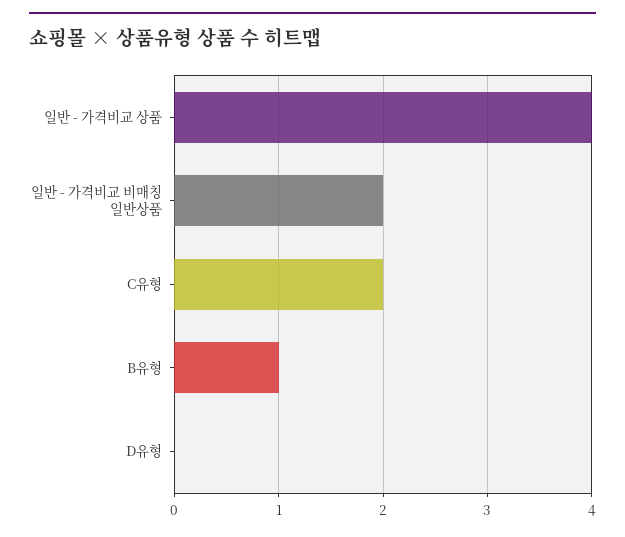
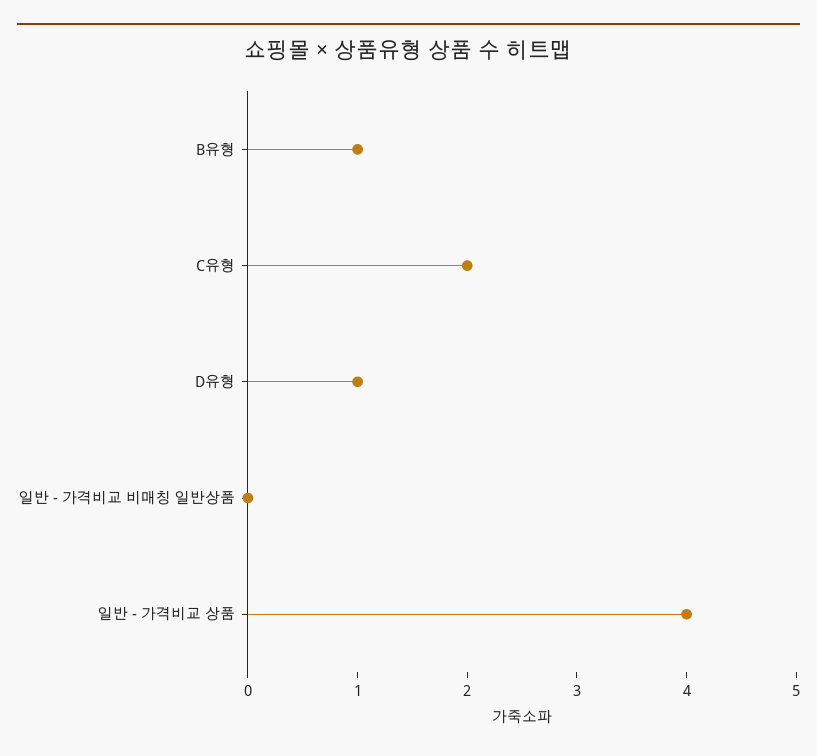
일반 - 가격비교 비매칭 일반상품: 2 -> 0
D유형: 0 -> 1

